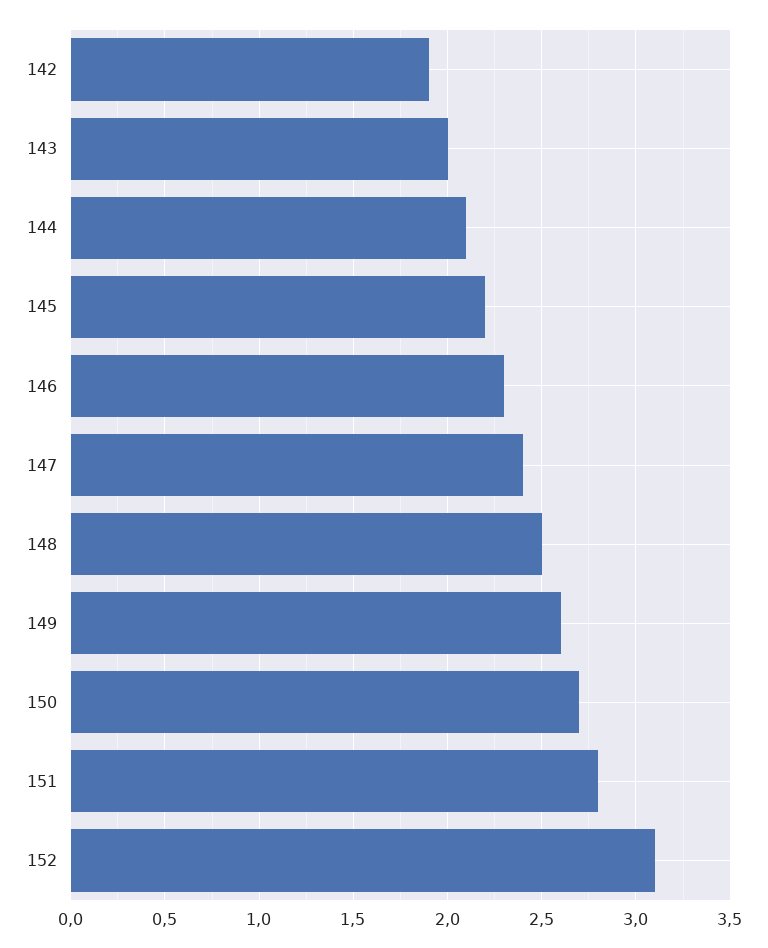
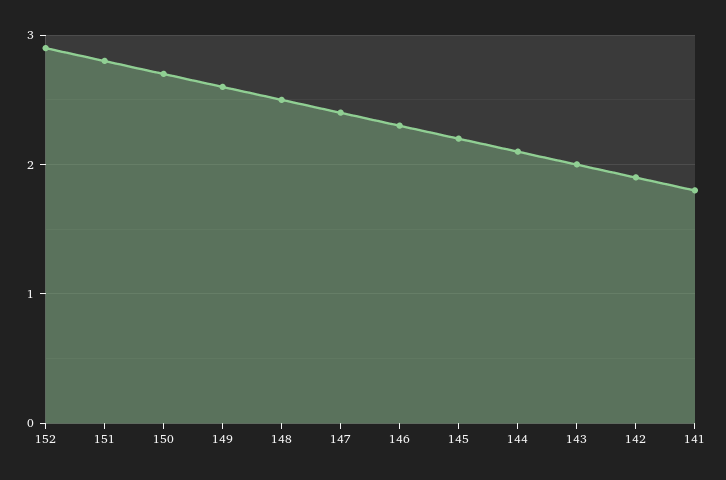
152: 3.1 -> 2.9
141: none -> 1.8

